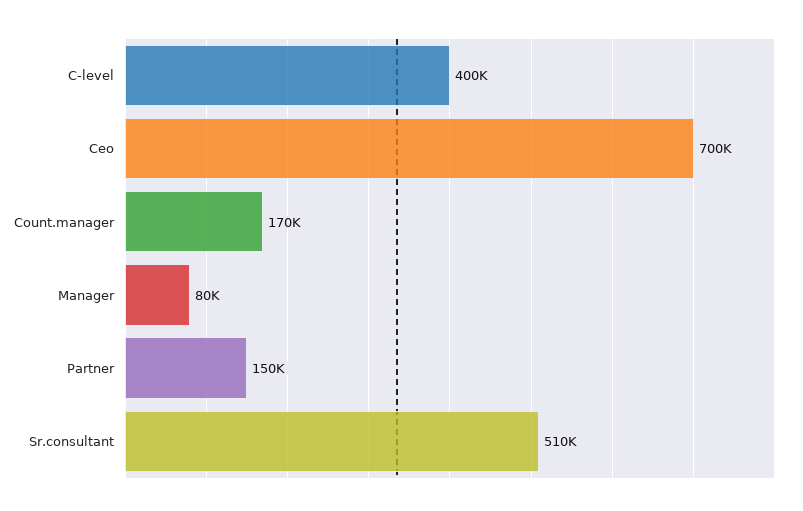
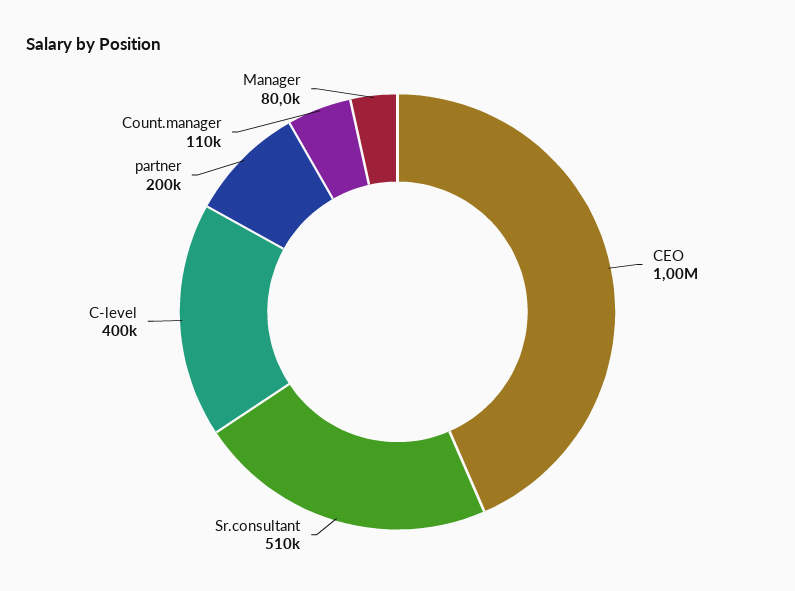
Ceo: 700000 -> 1000000
Count.manager: 170000 -> 110000
Partner: 150000 -> 200000

